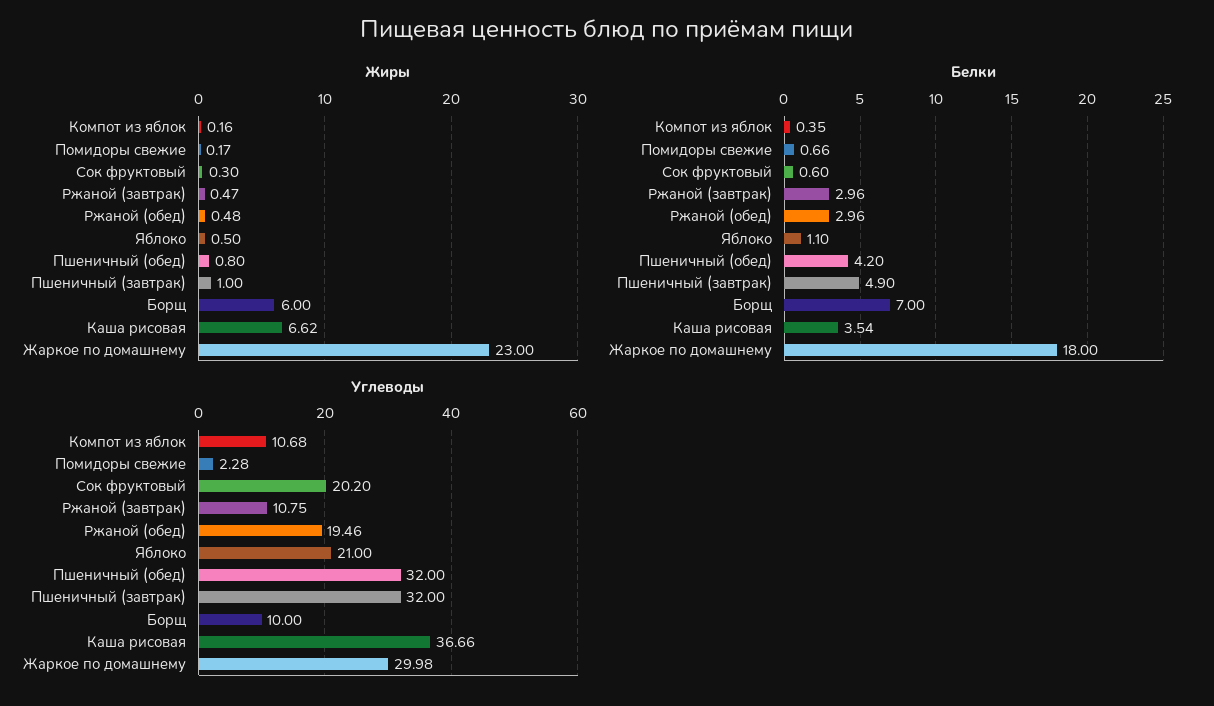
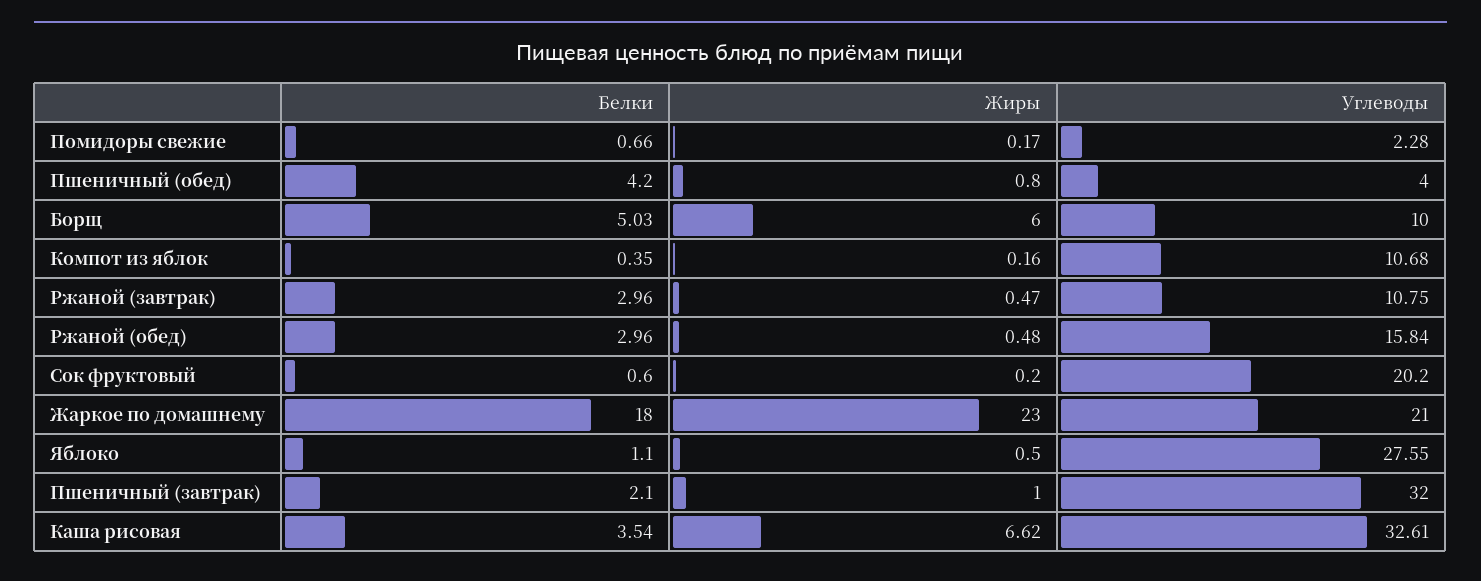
Жиры, Сок фруктовый: 0.3 -> 0.2
Белки, Пшеничный (завтрак): 4.9 -> 2.1
Белки, Борщ: 7 -> 5.03
Углеводы, Ржаной (обед): 19.46 -> 15.84
Углеводы, Яблоко: 21 -> 27.55
Углеводы, Пшеничный (обед): 32 -> 4
Углеводы, Каша рисовая: 36.66 -> 32.61
Углеводы, Жаркое по домашнему: 29.98 -> 21

